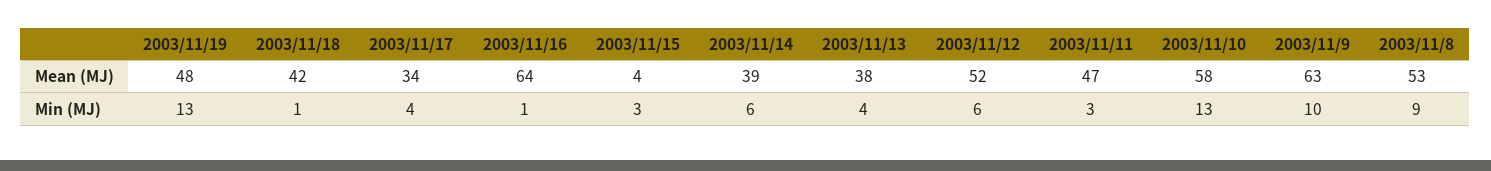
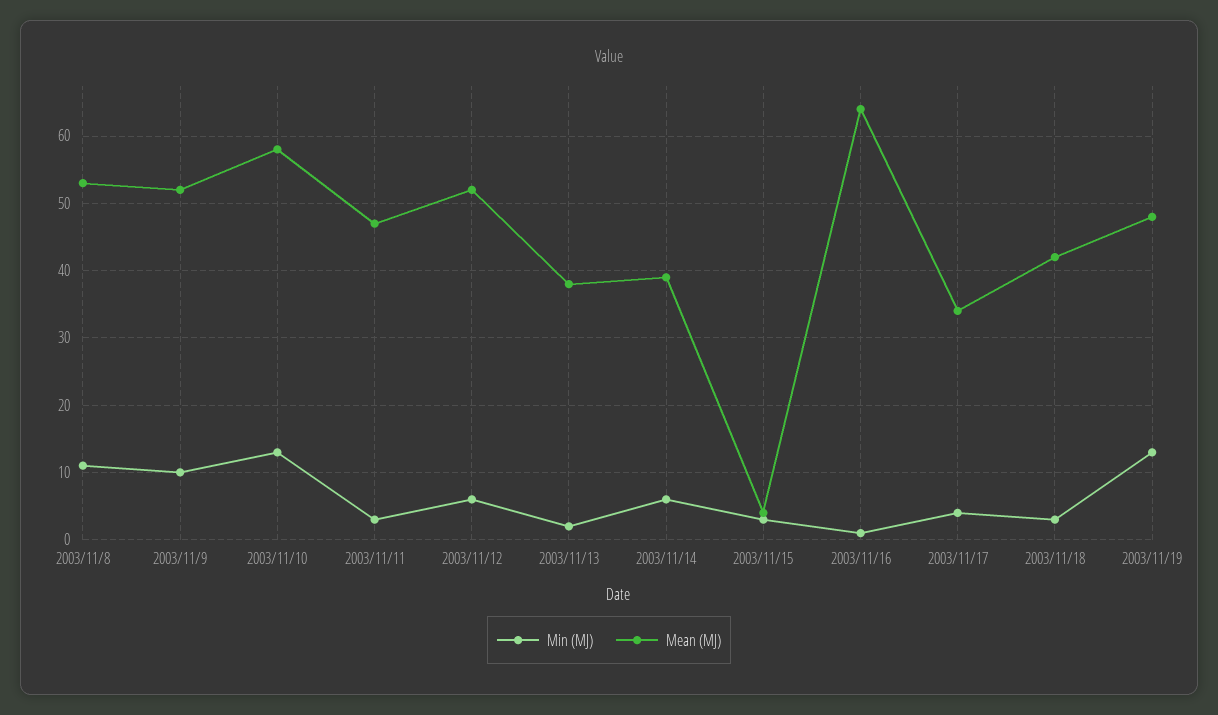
Mean (MJ), 2003/11/9: 63 -> 52
Min (MJ), 2003/11/18: 1 -> 3
Min (MJ), 2003/11/13: 4 -> 2
Min (MJ), 2003/11/8: 9 -> 11

